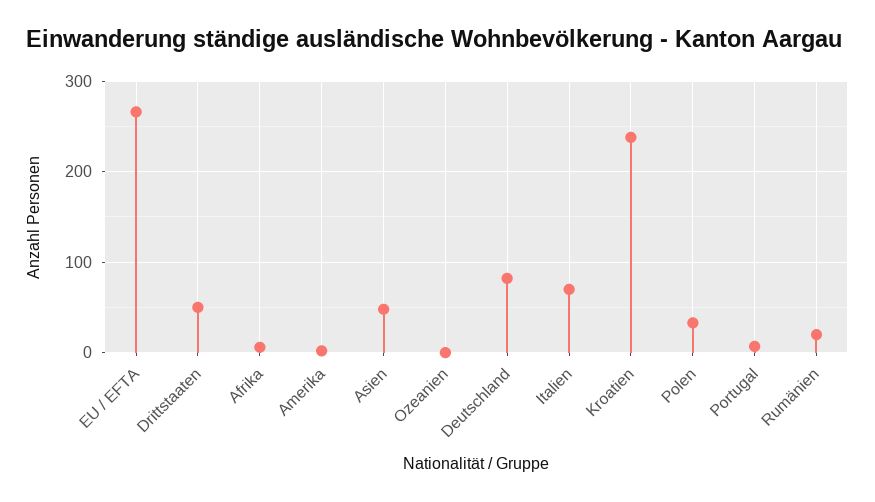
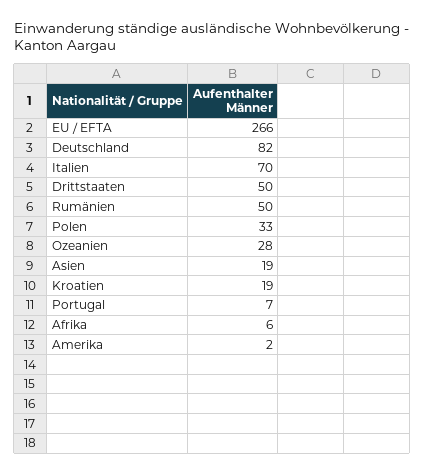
Asien: 50 -> 19
Ozeanien: 0 -> 28
Kroatien: 240 -> 19
Rumänien: 20 -> 50

